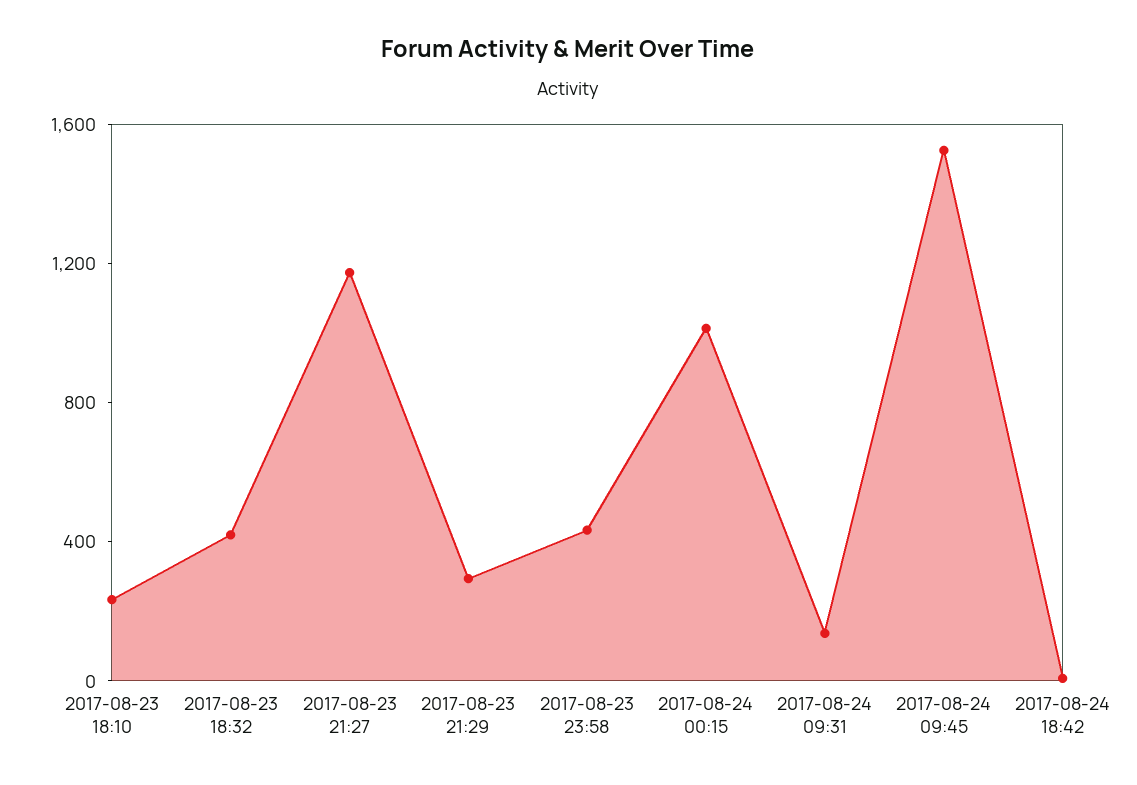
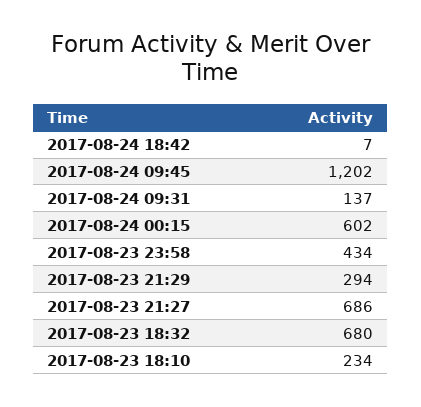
2017-08-23 18:32: 400 -> 680
2017-08-23 21:27: 1200 -> 686
2017-08-24 00:15: 1000 -> 602
2017-08-24 09:45: 1500 -> 1202

